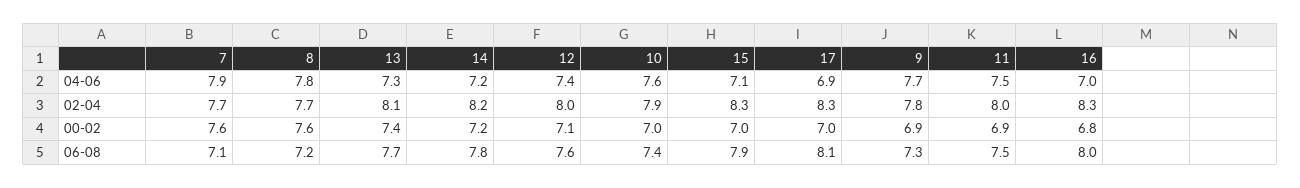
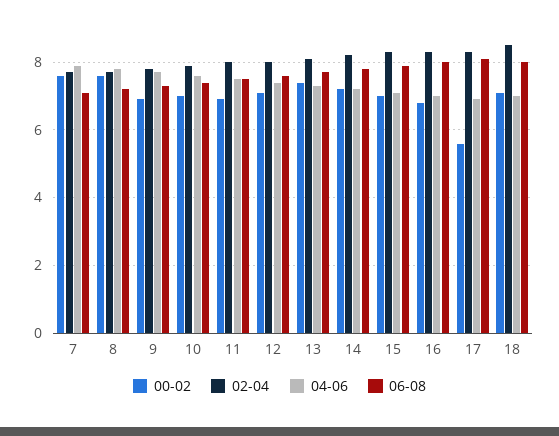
00-02, 17: 7 -> 5.5
00-02, 18: none -> 7
02-04, 18: none -> 8.5
04-06, 18: none -> 7
06-08, 18: none -> 8

